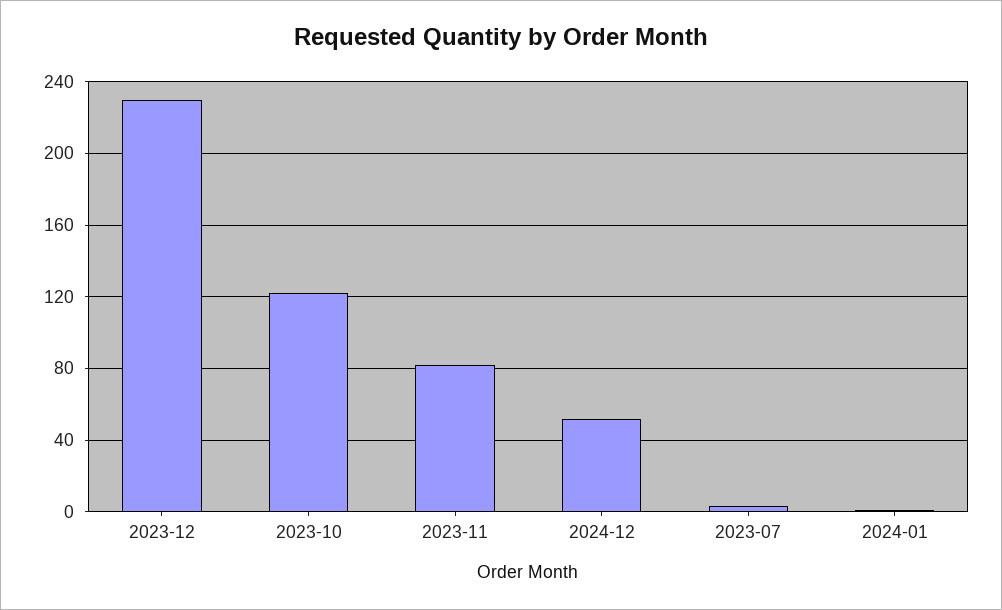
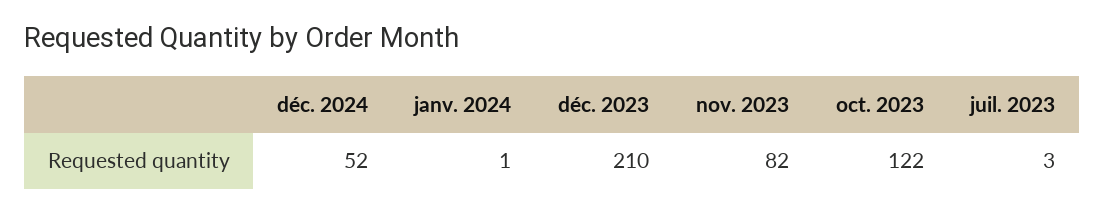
2023-12: 230 -> 210

